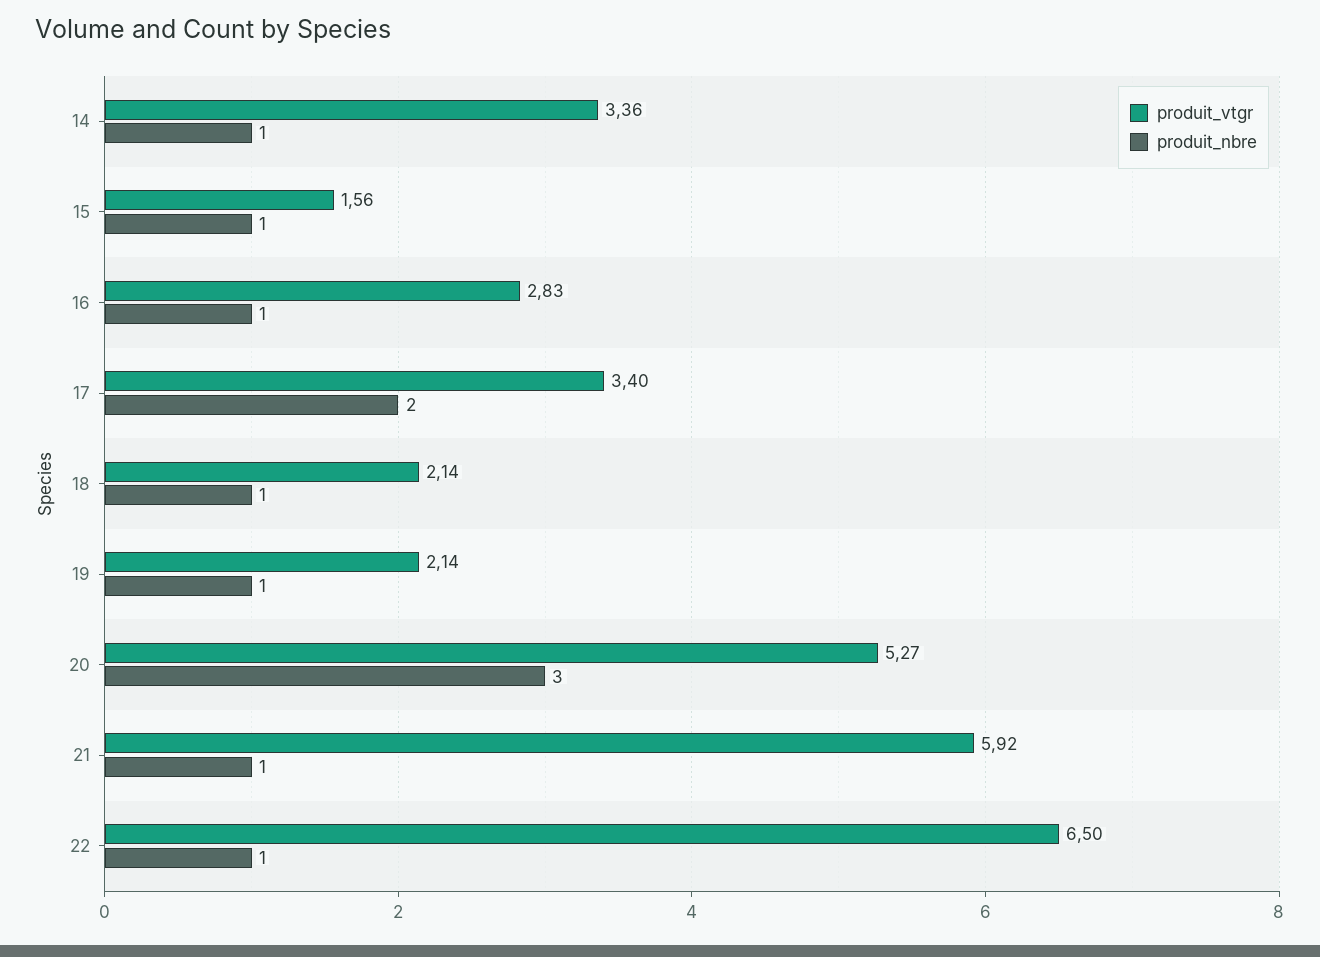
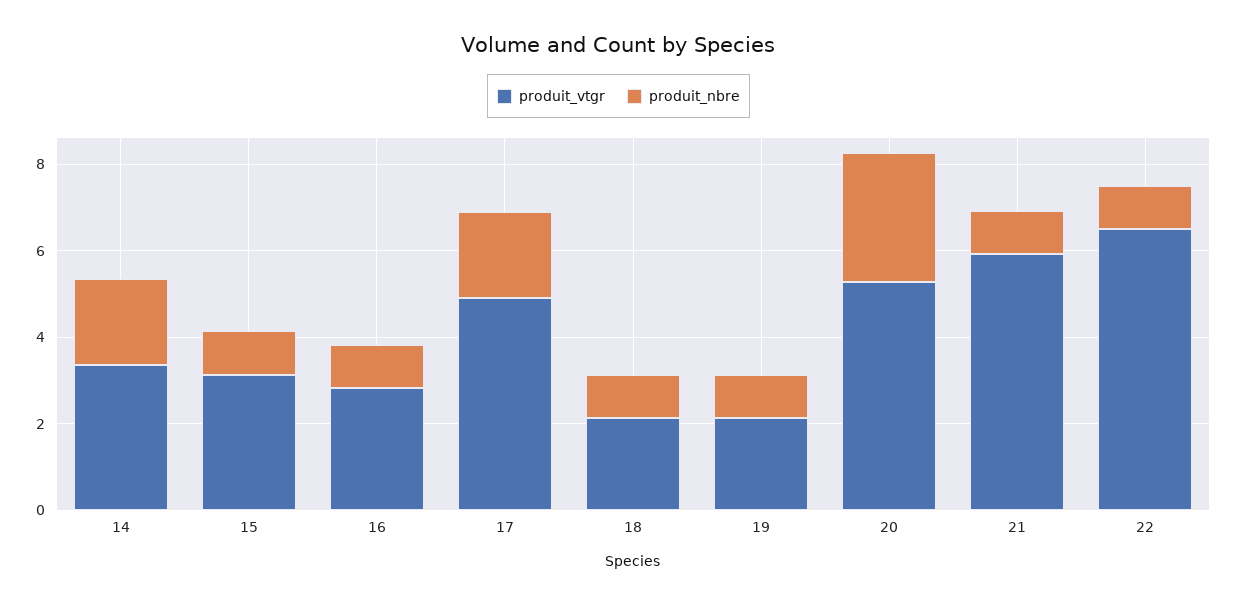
produit_nbre, 14: 1 -> 2
produit_vtgr, 15: 1.56 -> 3
produit_vtgr, 17: 3.4 -> 5

